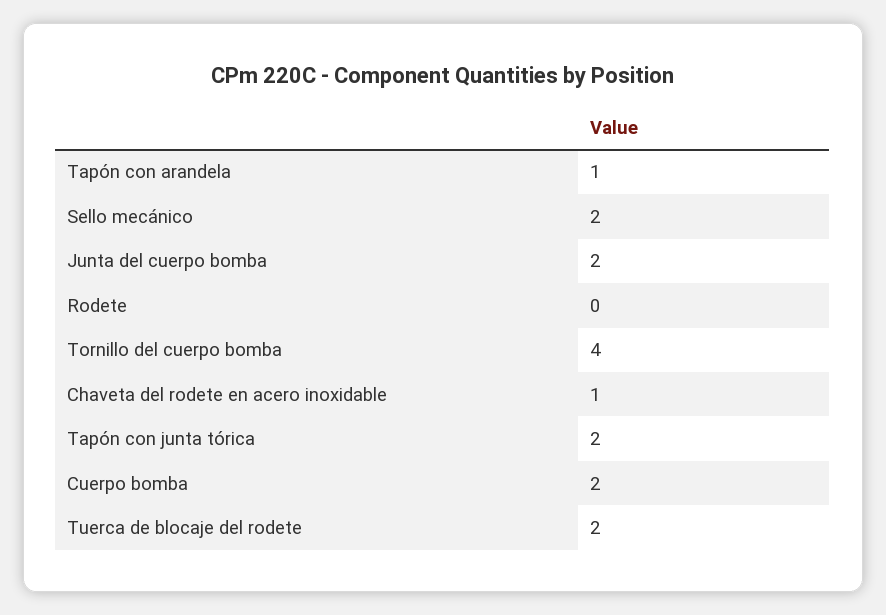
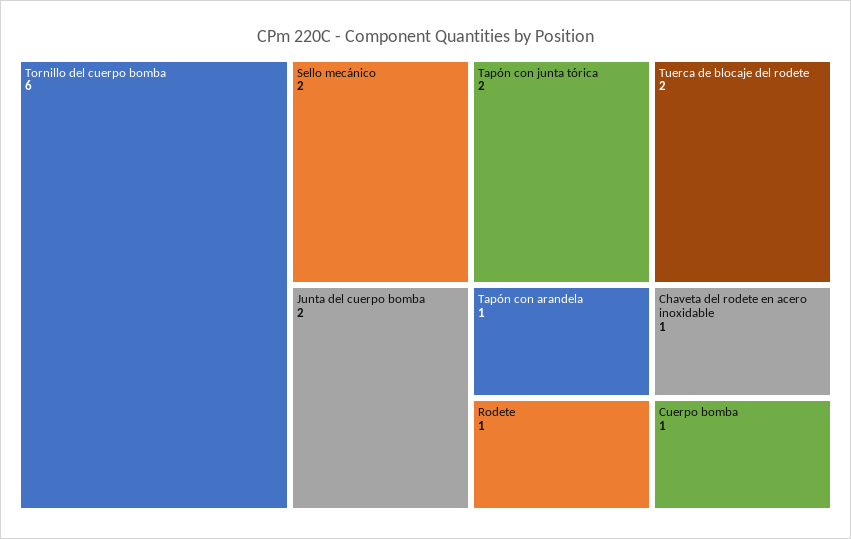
Rodete: 0 -> 1
Tornillo del cuerpo bomba: 4 -> 6
Cuerpo bomba: 2 -> 1

